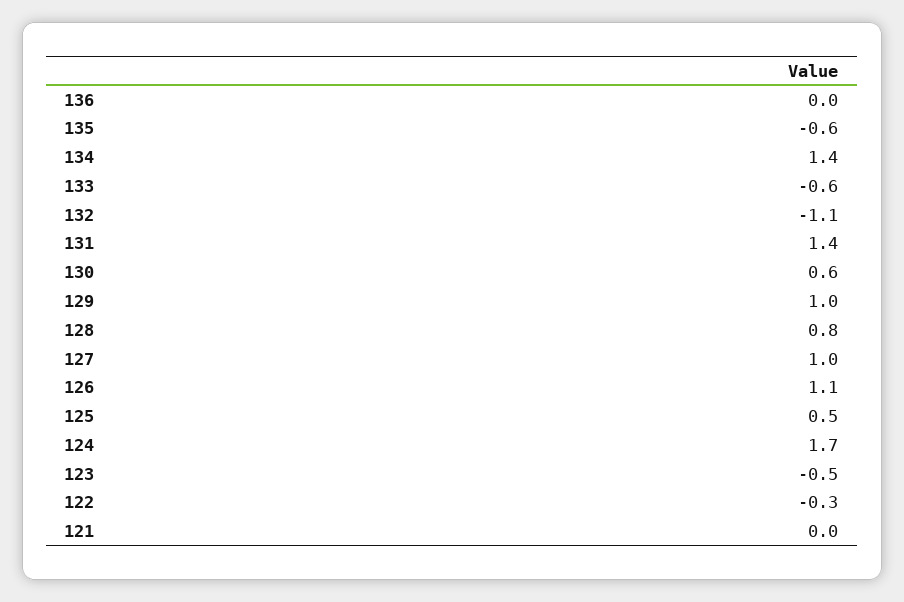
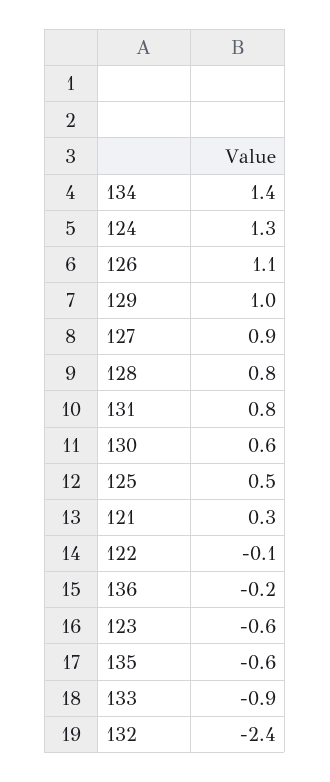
136: 0 -> -0.2
133: -0.6 -> -0.9
132: -1.1 -> -2.4
131: 1.4 -> 0.8
127: 1 -> 0.9
124: 1.7 -> 1.3
123: -0.5 -> -0.6
122: -0.3 -> -0.1
121: 0 -> 0.3

